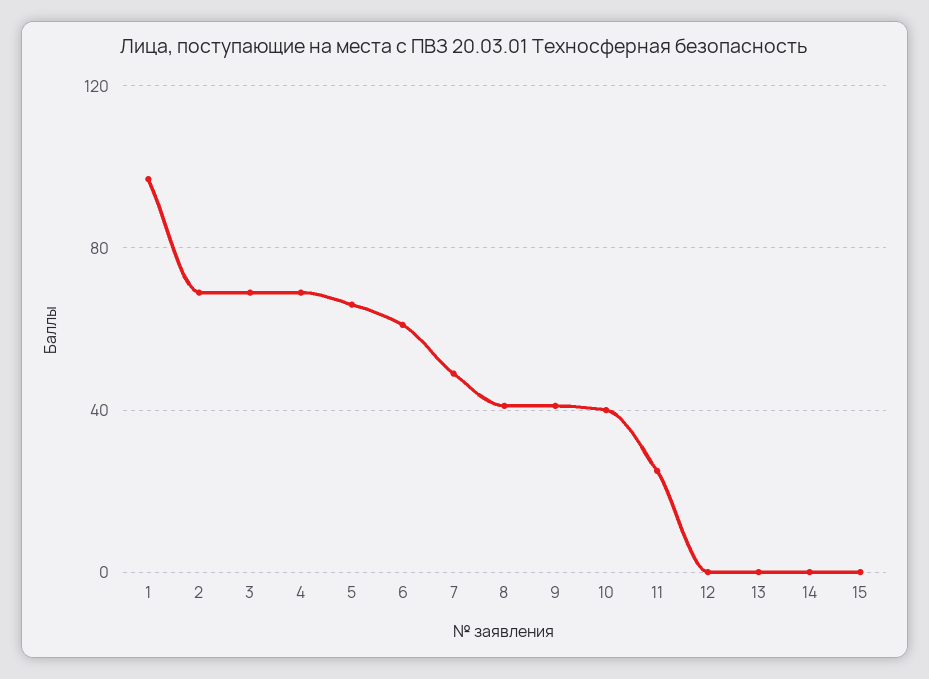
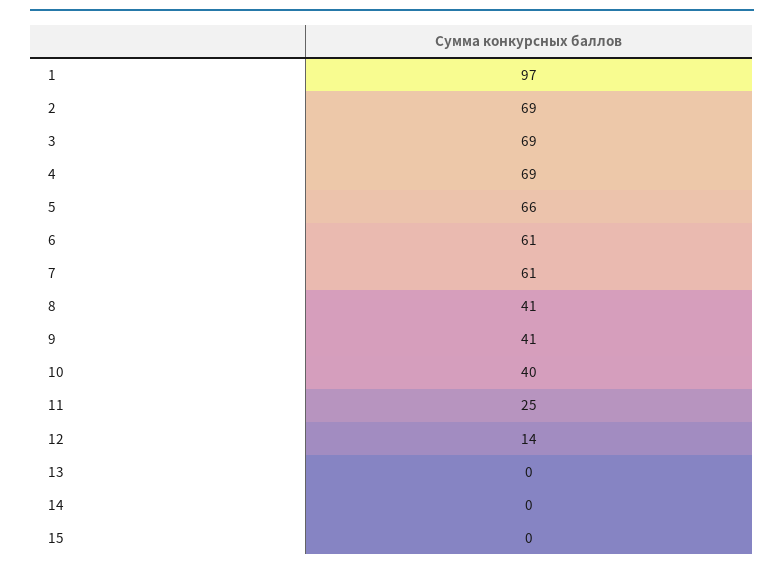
7: 50 -> 61
12: 0 -> 14

